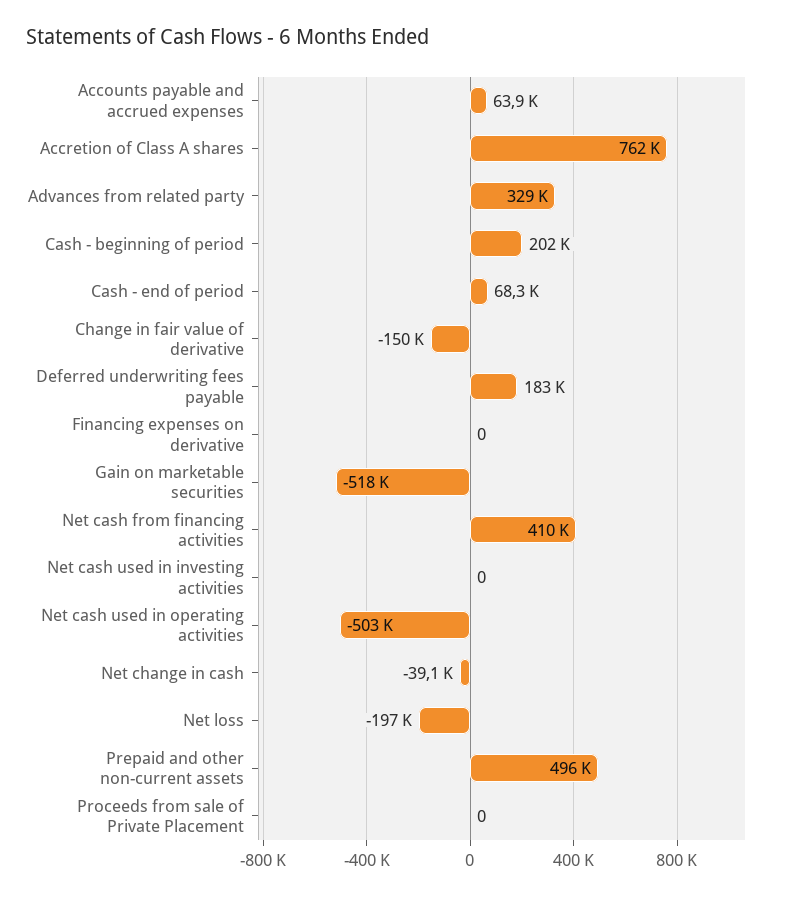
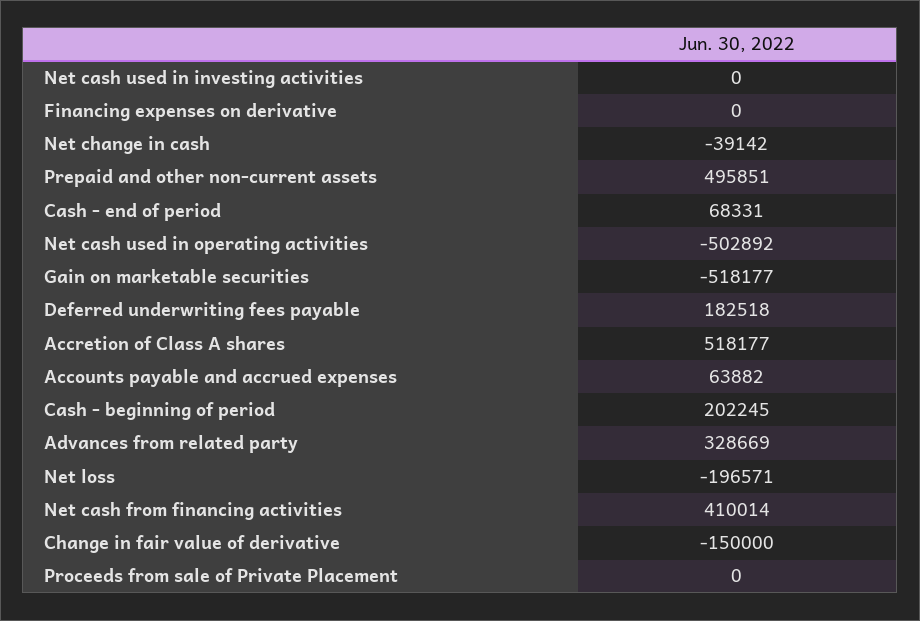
Accretion of Class A shares: 762000 -> 518177

